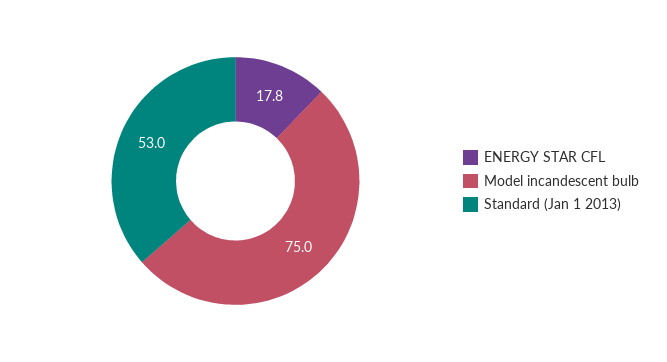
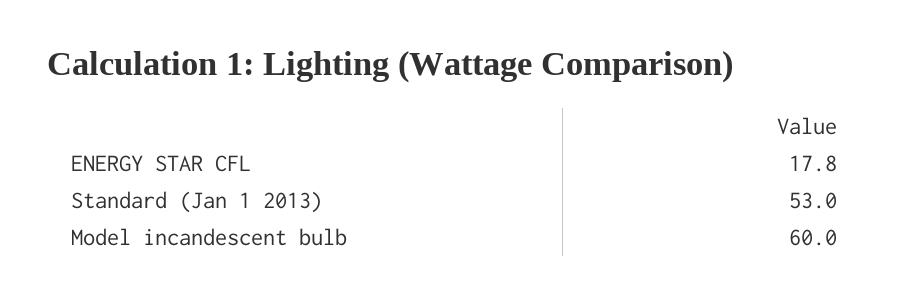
Model incandescent bulb: 75 -> 60

